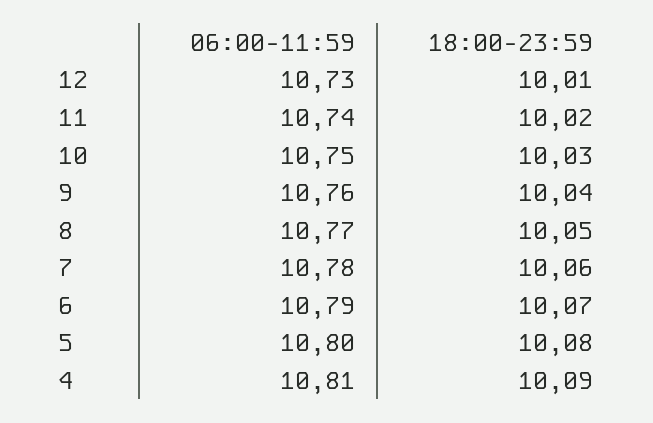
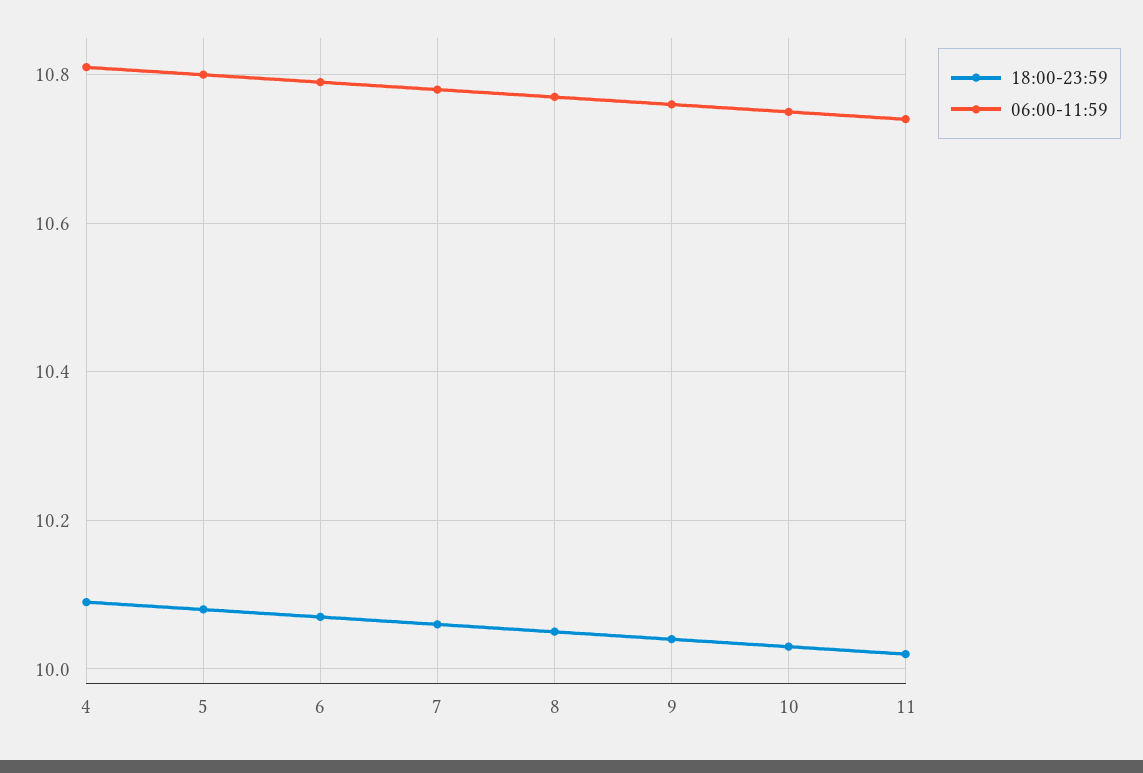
06:00-11:59, 12: 10.73 -> none
18:00-23:59, 12: 10.01 -> none

